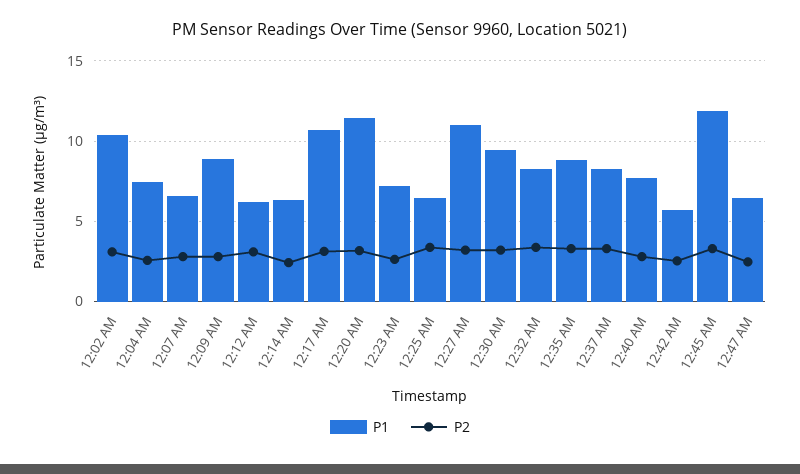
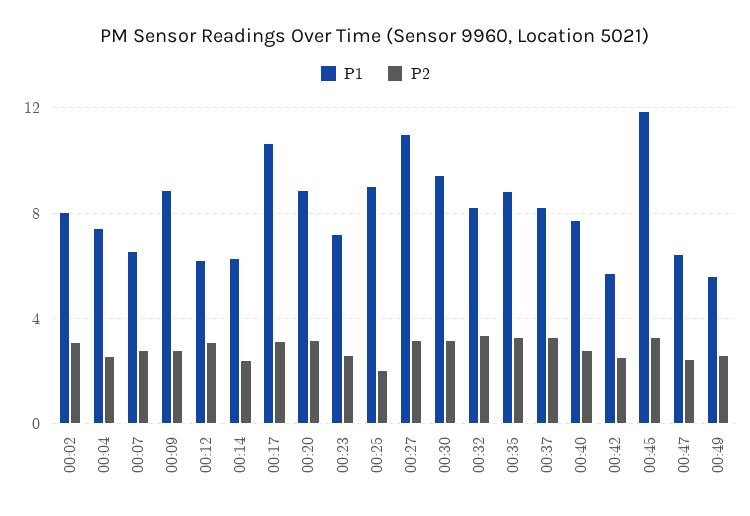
P1, 12:02 AM: 10.5 -> 8
P1, 12:20 AM: 11.5 -> 9
P1, 12:25 AM: 6.5 -> 9
P2, 12:25 AM: 3.5 -> 2
P1, 00:49: none -> 5.5
P2, 00:49: none -> 2.5

